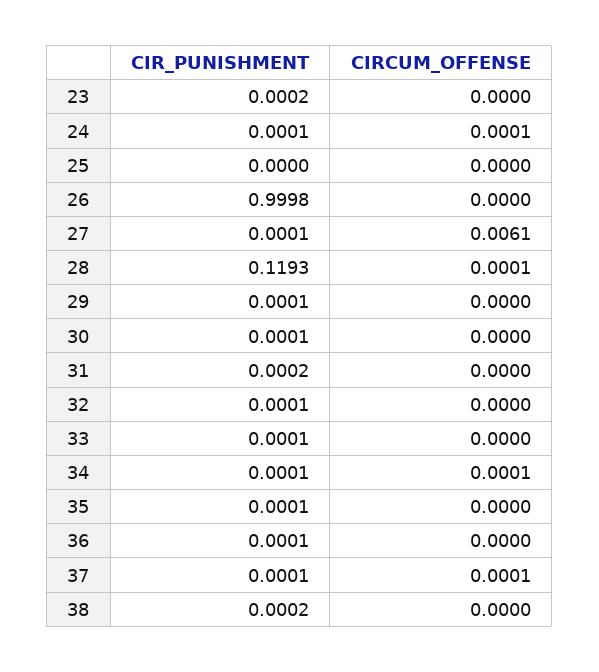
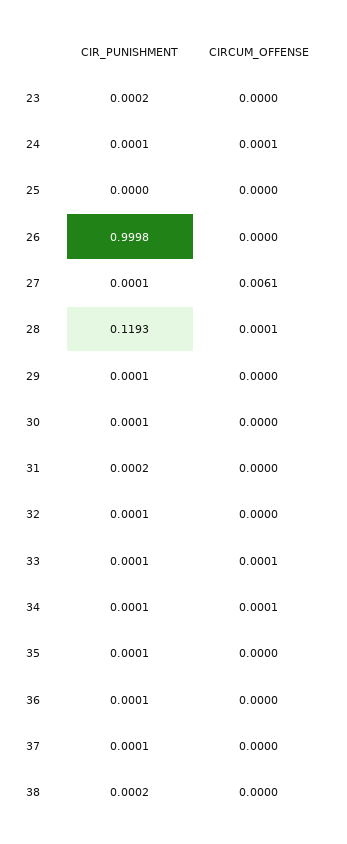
CIRCUM_OFFENSE, 33: 0 -> 0.0001
CIRCUM_OFFENSE, 37: 0.0001 -> 0

